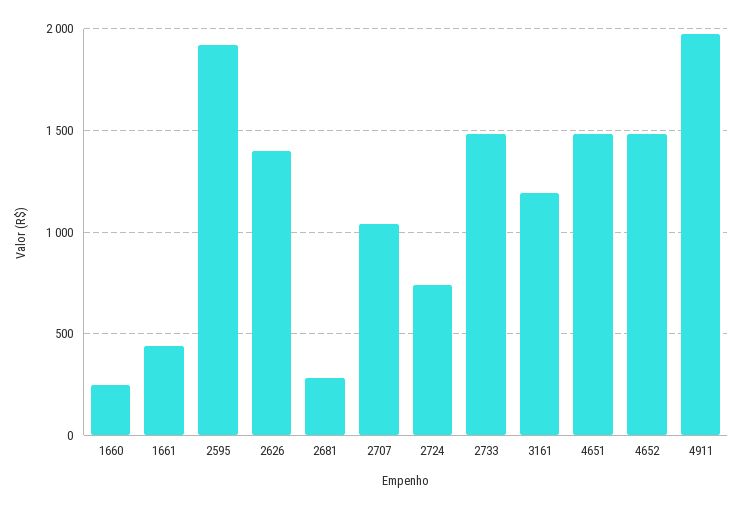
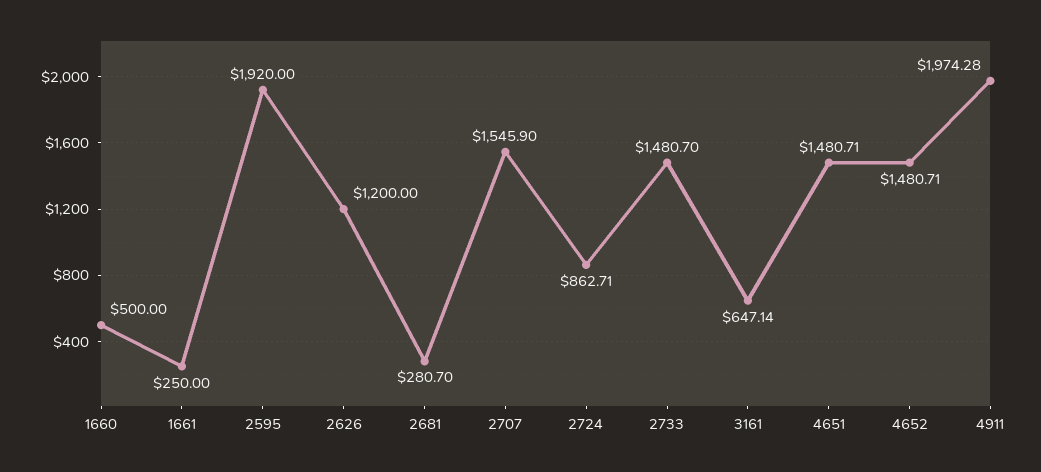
1660: 250 -> 500
1661: 450 -> 250
2626: 1400 -> 1200
2707: 1050 -> 1545.9
2724: 750 -> 862.71
3161: 1200 -> 647.14

